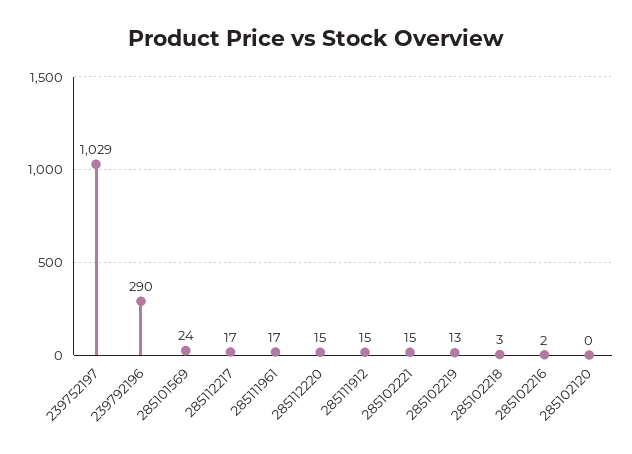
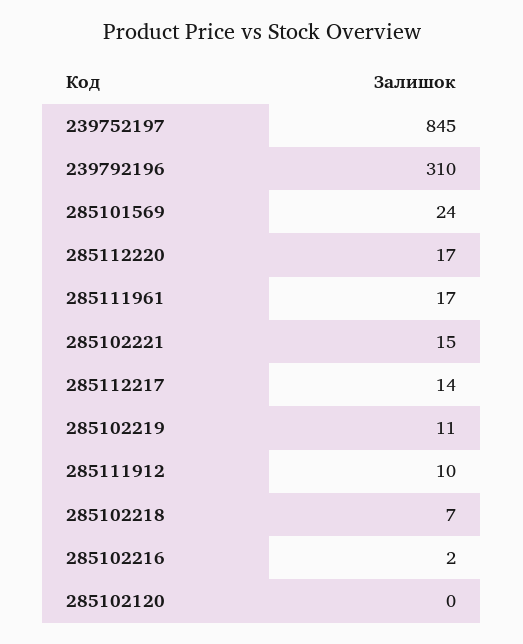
239752197: 1029 -> 845
239792196: 290 -> 310
285112217: 17 -> 14
285112220: 15 -> 17
285111912: 15 -> 10
285102219: 13 -> 11
285102218: 3 -> 7

